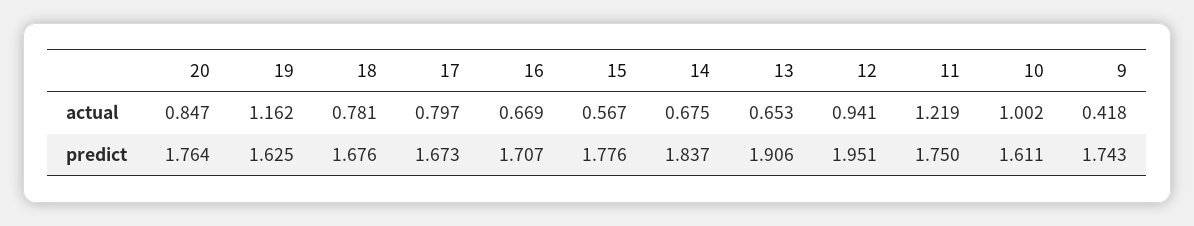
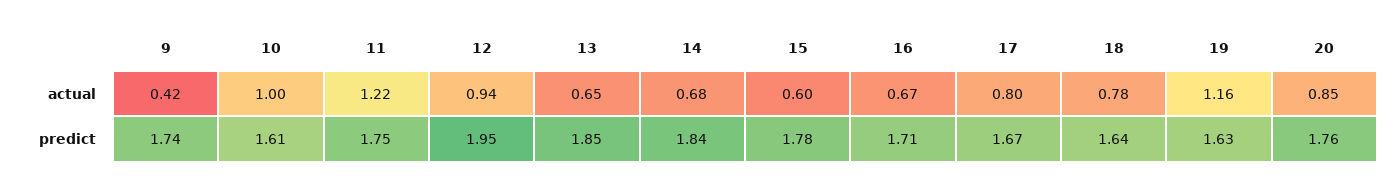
15, actual: 0.567 -> 0.6
18, predict: 1.676 -> 1.64
13, predict: 1.906 -> 1.85

